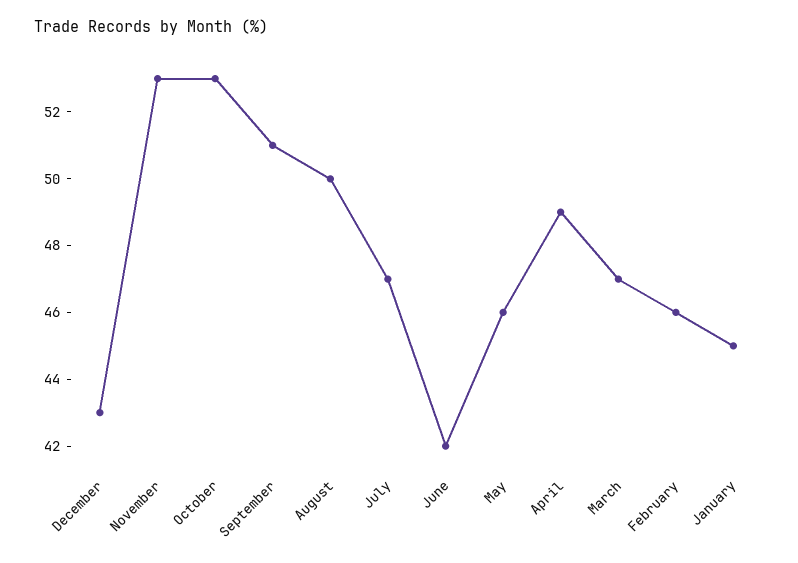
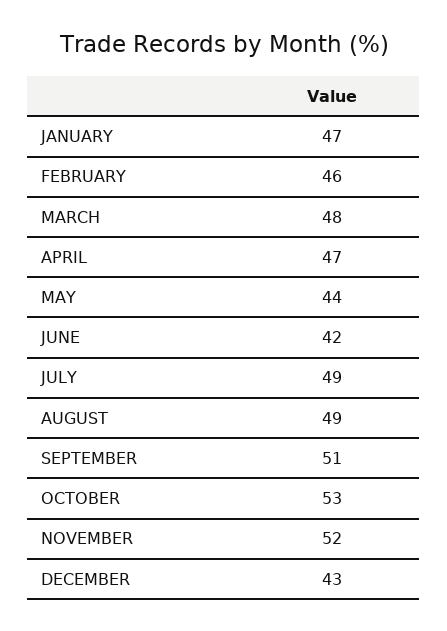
November: 53 -> 52
August: 50 -> 49
July: 47 -> 49
May: 46 -> 44
April: 49 -> 47
March: 47 -> 48
January: 45 -> 47

